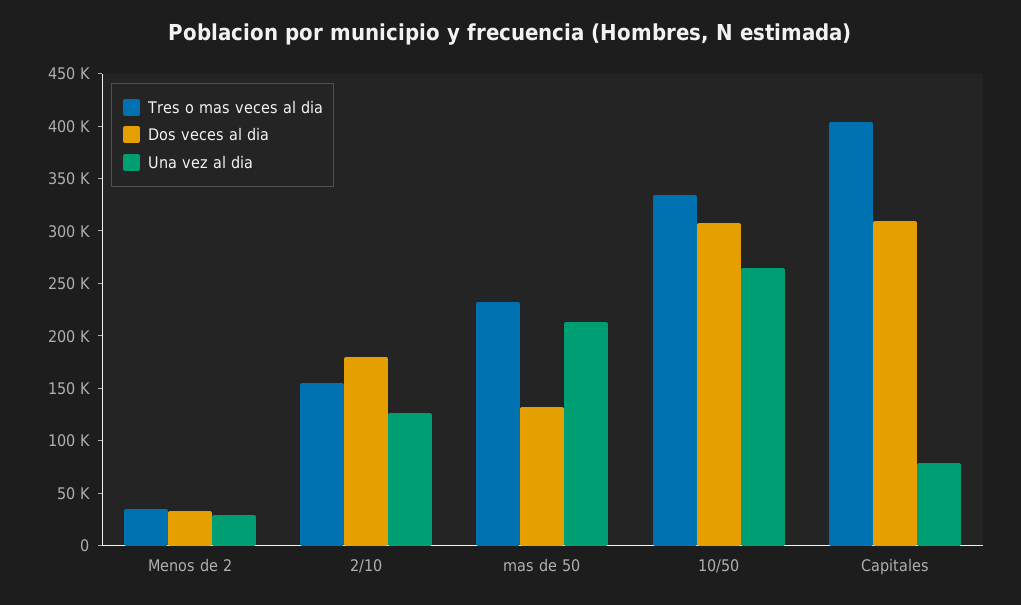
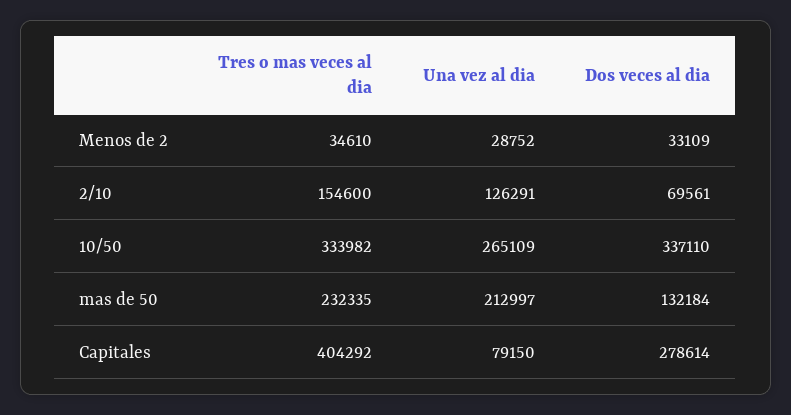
Dos veces al dia, 2/10: 180000 -> 69561
Dos veces al dia, 10/50: 310000 -> 337110
Dos veces al dia, Capitales: 310000 -> 278614

